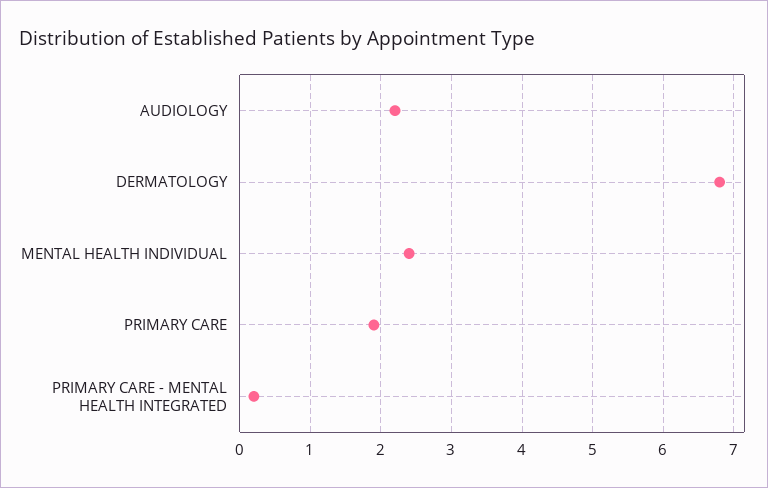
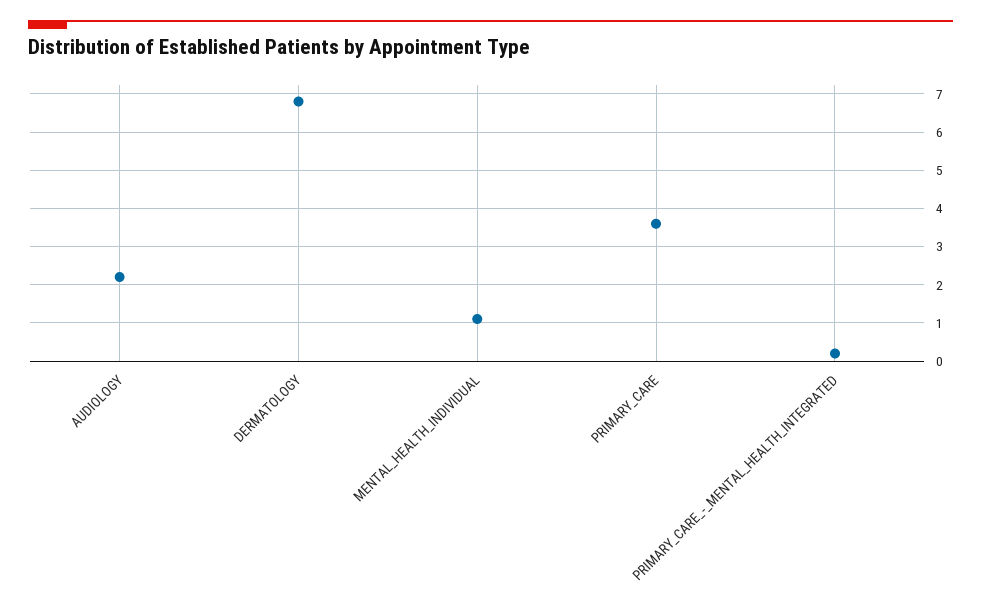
MENTAL HEALTH INDIVIDUAL: 2.4 -> 1
PRIMARY CARE: 1.9 -> 3.5

